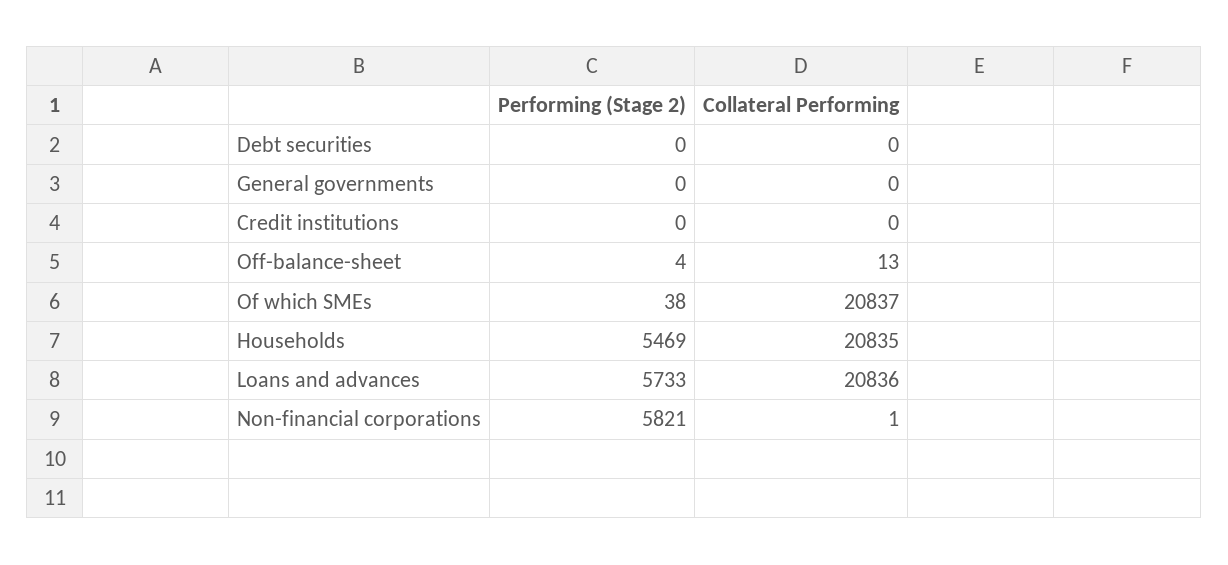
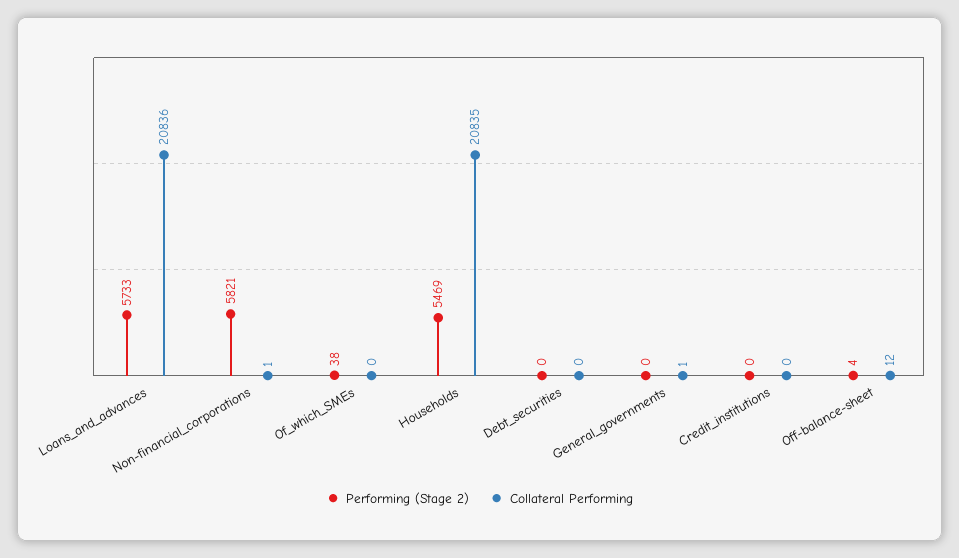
Collateral Performing, General governments: 0 -> 1
Collateral Performing, Off-balance-sheet: 13 -> 12
Collateral Performing, Of which SMEs: 20837 -> 0

